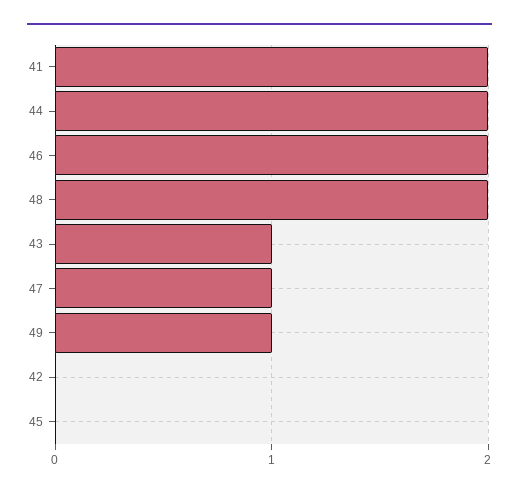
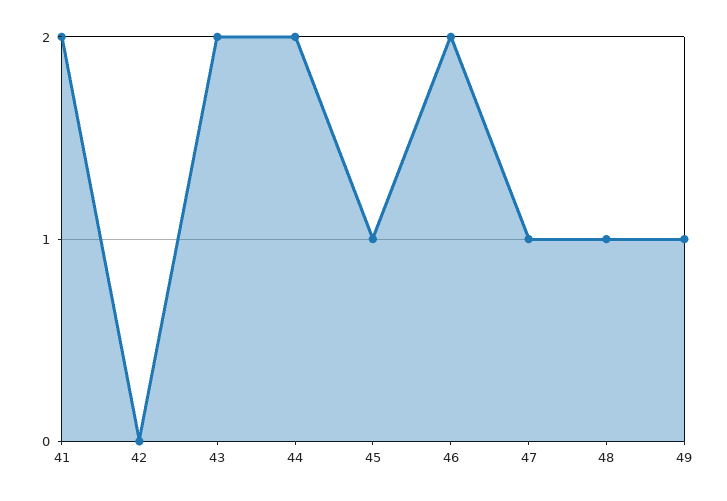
48: 2 -> 1
43: 1 -> 2
45: 0 -> 1

